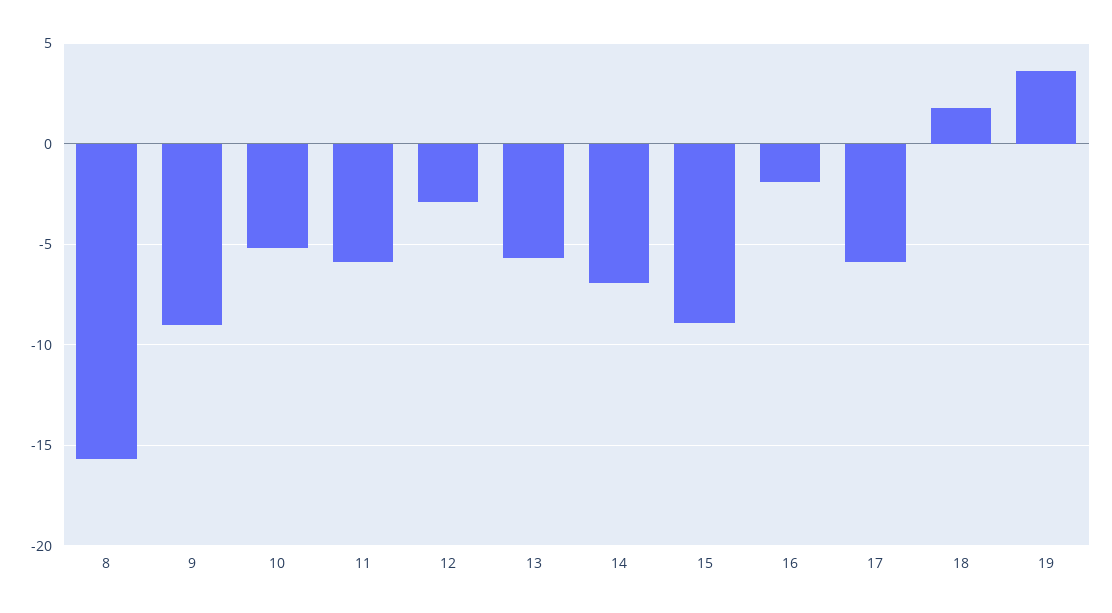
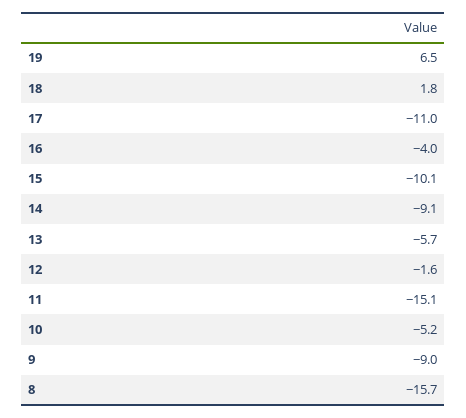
11: -6 -> -15.1
12: -3 -> -1.6
14: -7 -> -9.1
15: -9 -> -10.1
16: -2 -> -4
17: -6 -> -11
19: 3.5 -> 6.5

